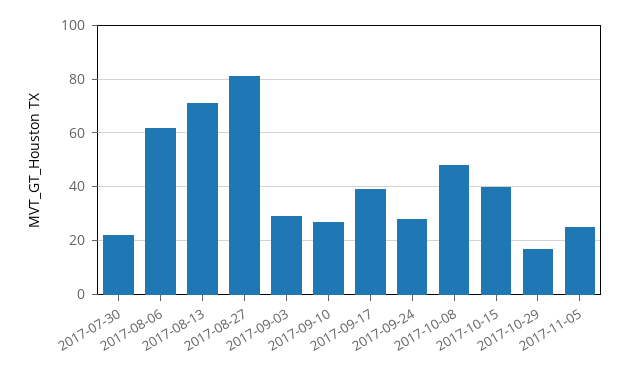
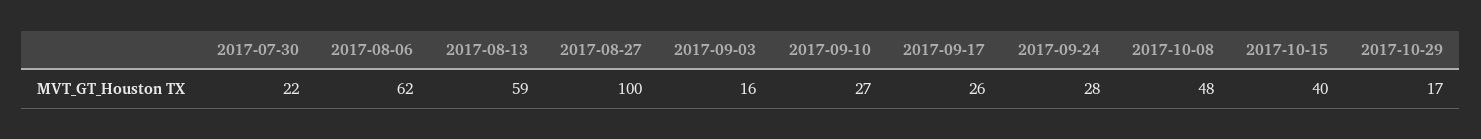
2017-08-13: 70 -> 59
2017-08-27: 80 -> 100
2017-09-03: 30 -> 16
2017-09-17: 40 -> 26
2017-11-05: 25 -> none

